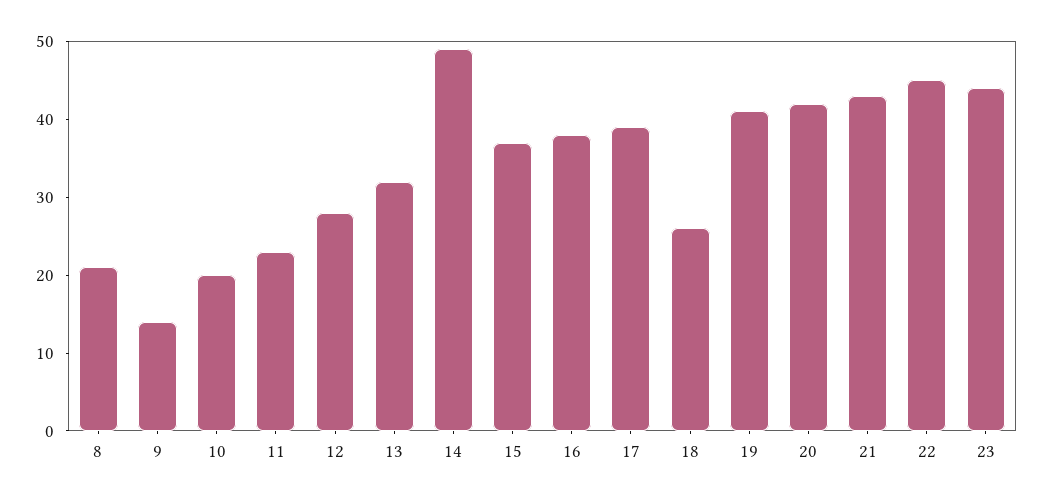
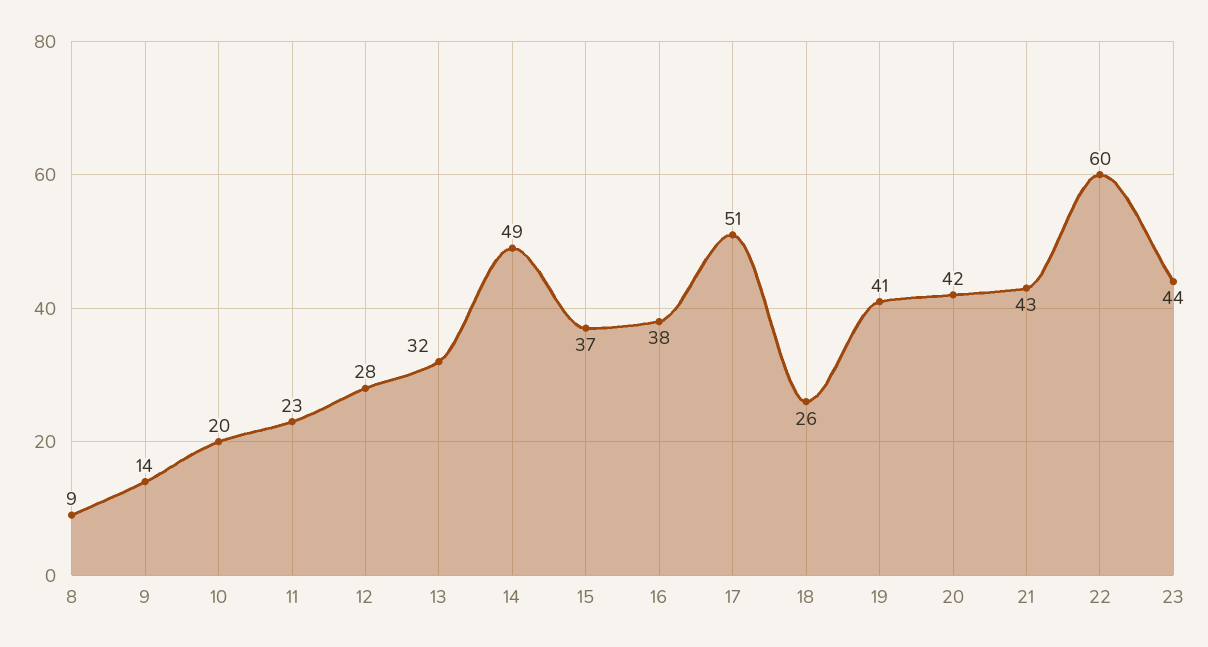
8: 20 -> 9
17: 40 -> 51
22: 45 -> 60

